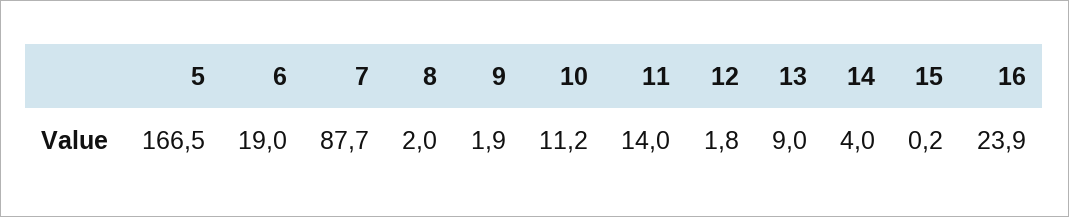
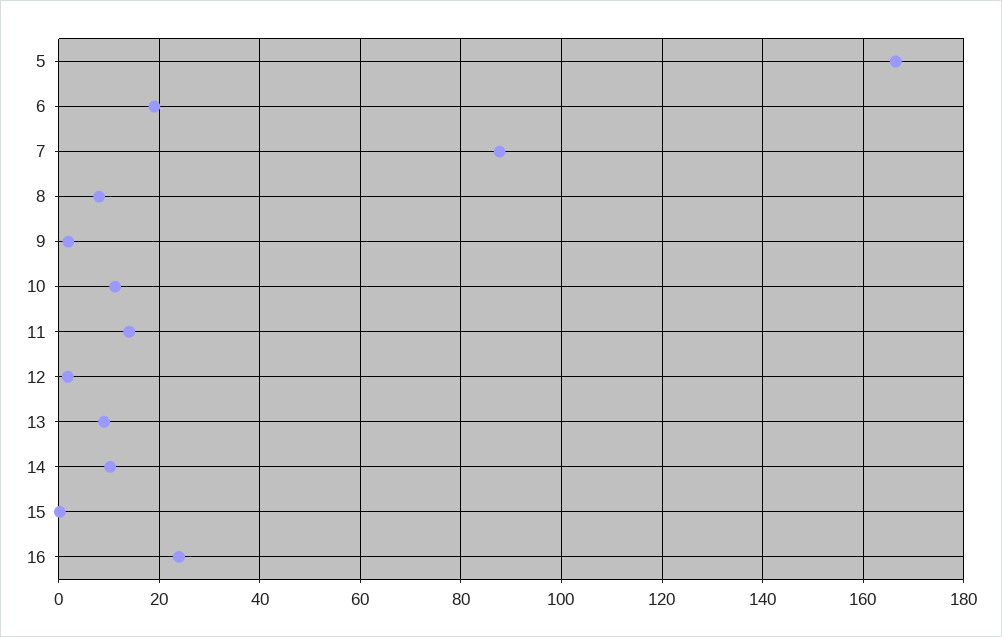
8: 2 -> 8
14: 4 -> 10

